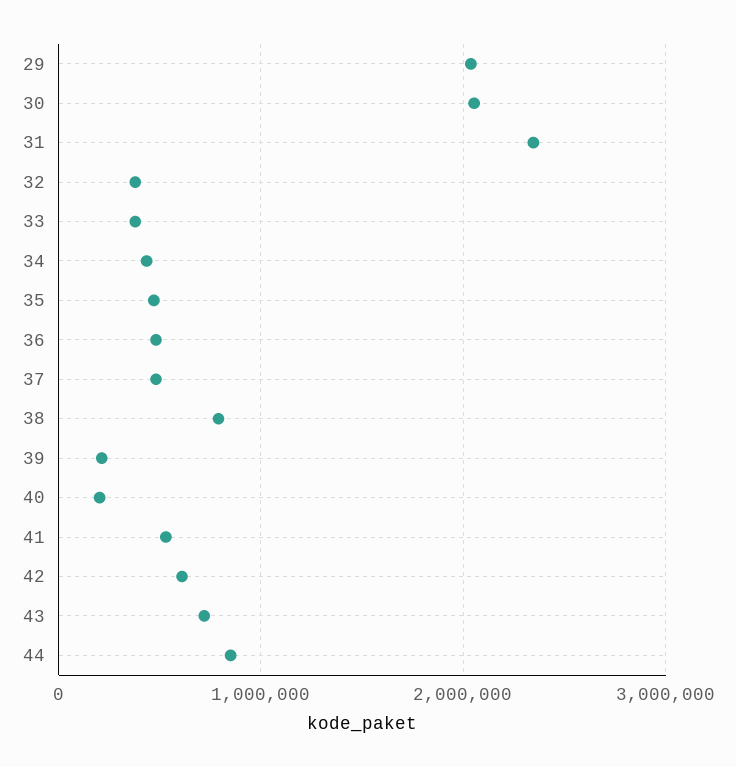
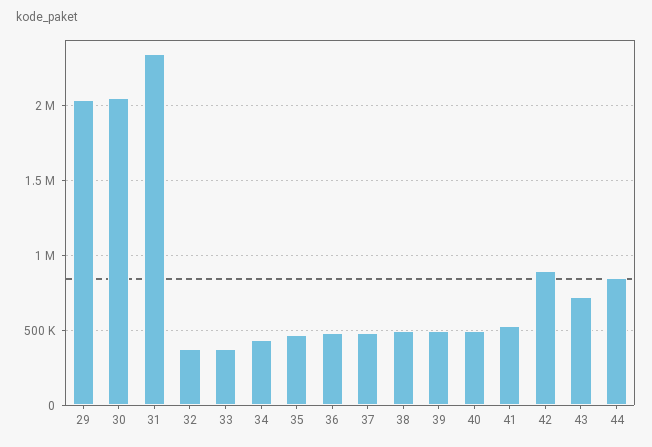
38: 800000 -> 500000
39: 200000 -> 500000
40: 200000 -> 500000
42: 600000 -> 900000

